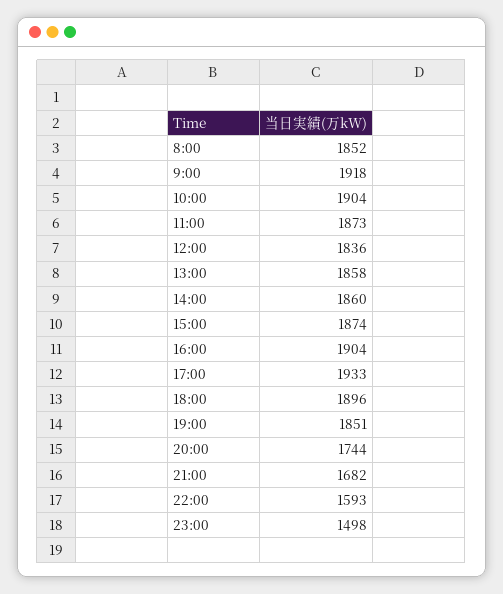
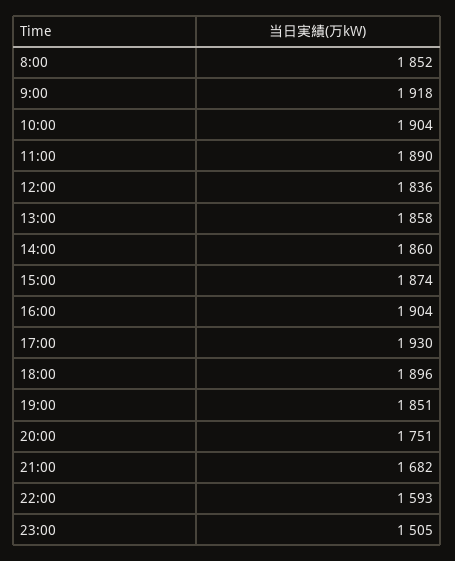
11:00: 1873 -> 1890
17:00: 1933 -> 1930
20:00: 1744 -> 1751
23:00: 1498 -> 1505

